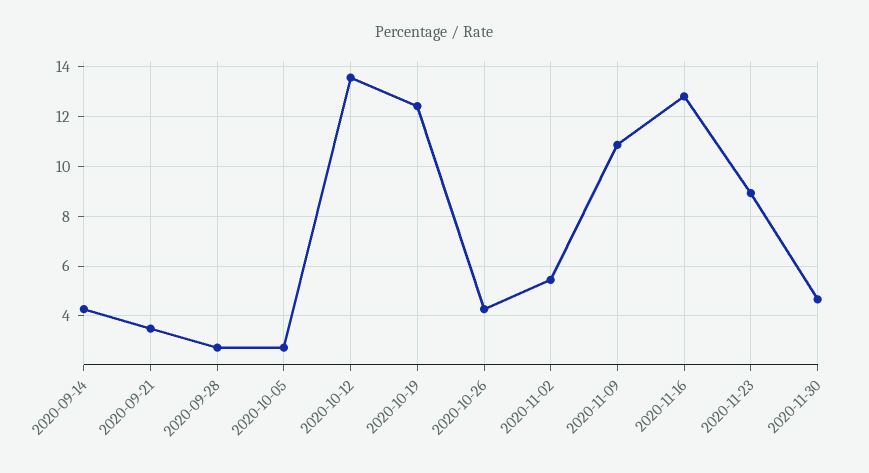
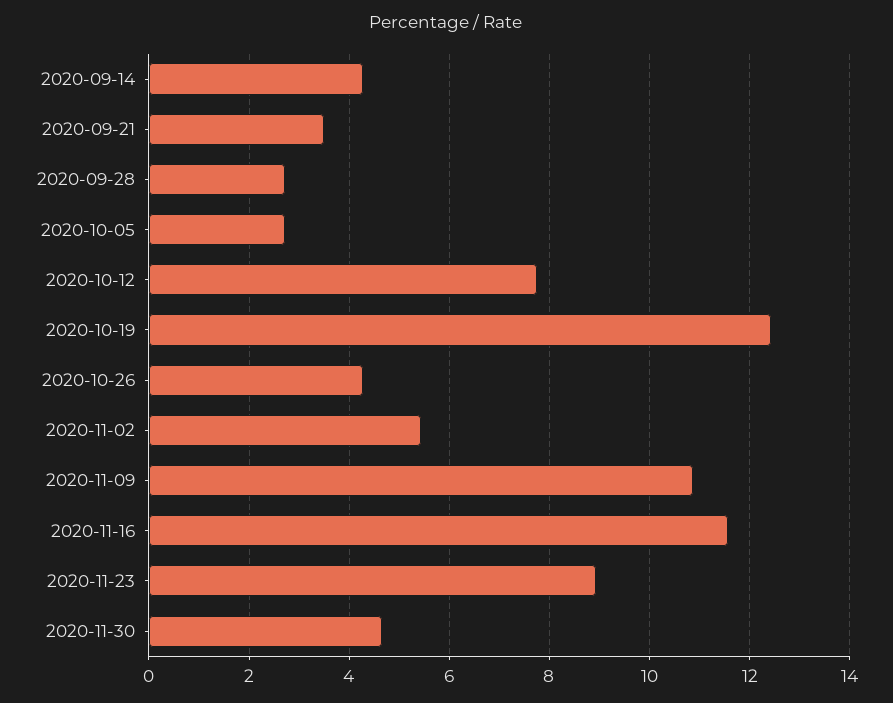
2020-10-12: 13.5 -> 7.8
2020-11-16: 12.75 -> 11.6

